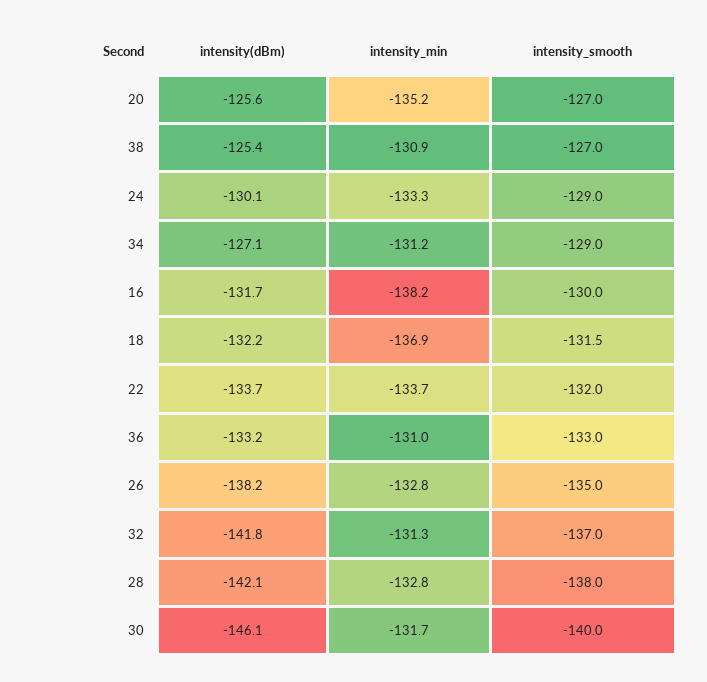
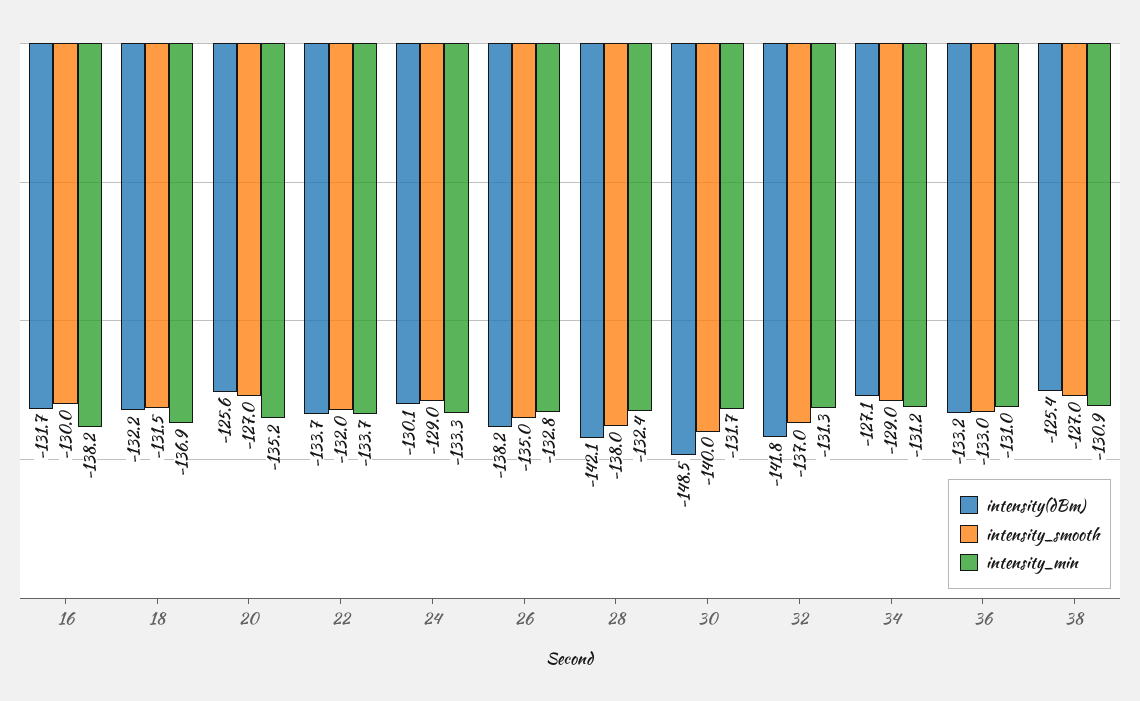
intensity_min, 28: -132.8 -> -132.4
intensity(dBm), 30: -146.1 -> -148.5

